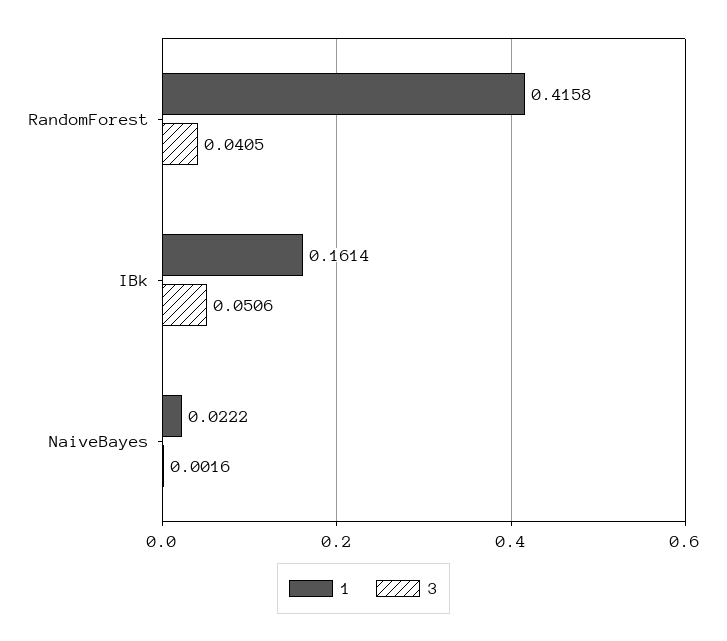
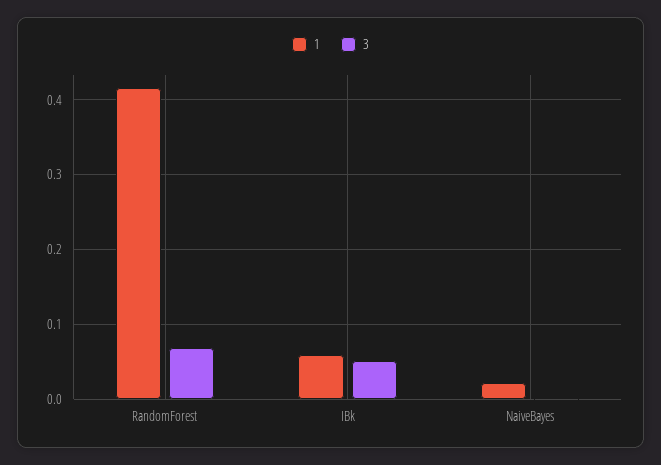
3, RandomForest: 0.0405 -> 0.07
1, IBk: 0.1614 -> 0.06

